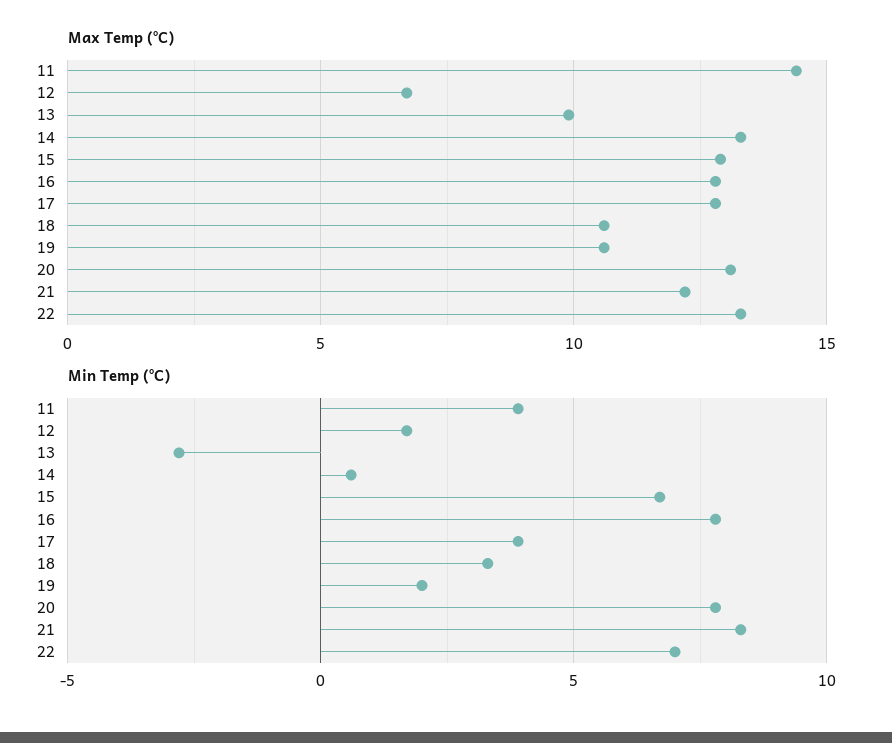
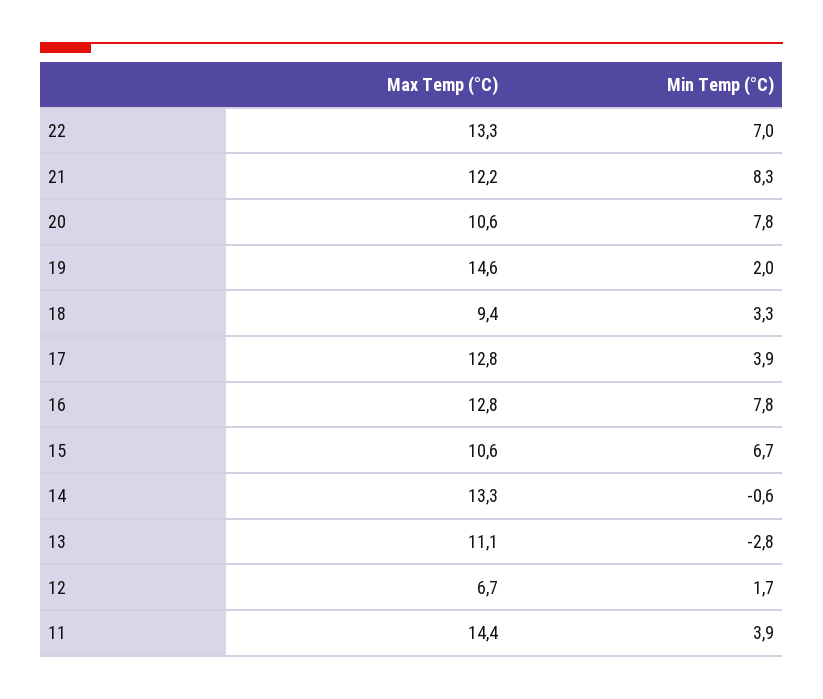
Max Temp (°C), 13: 10 -> 11.1
Max Temp (°C), 15: 13 -> 10.6
Max Temp (°C), 18: 10.5 -> 9.4
Max Temp (°C), 19: 10.5 -> 14.6
Max Temp (°C), 20: 13 -> 10.6
Min Temp (°C), 14: 0.5 -> -0.6

